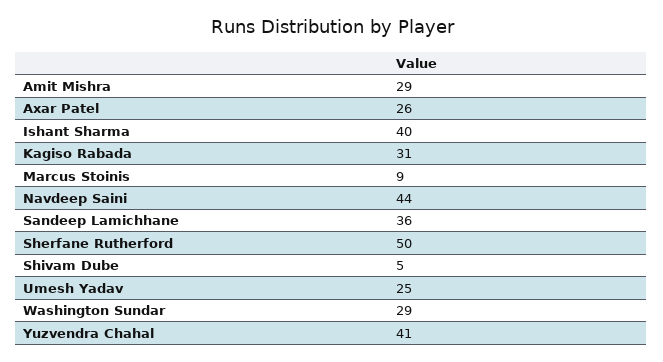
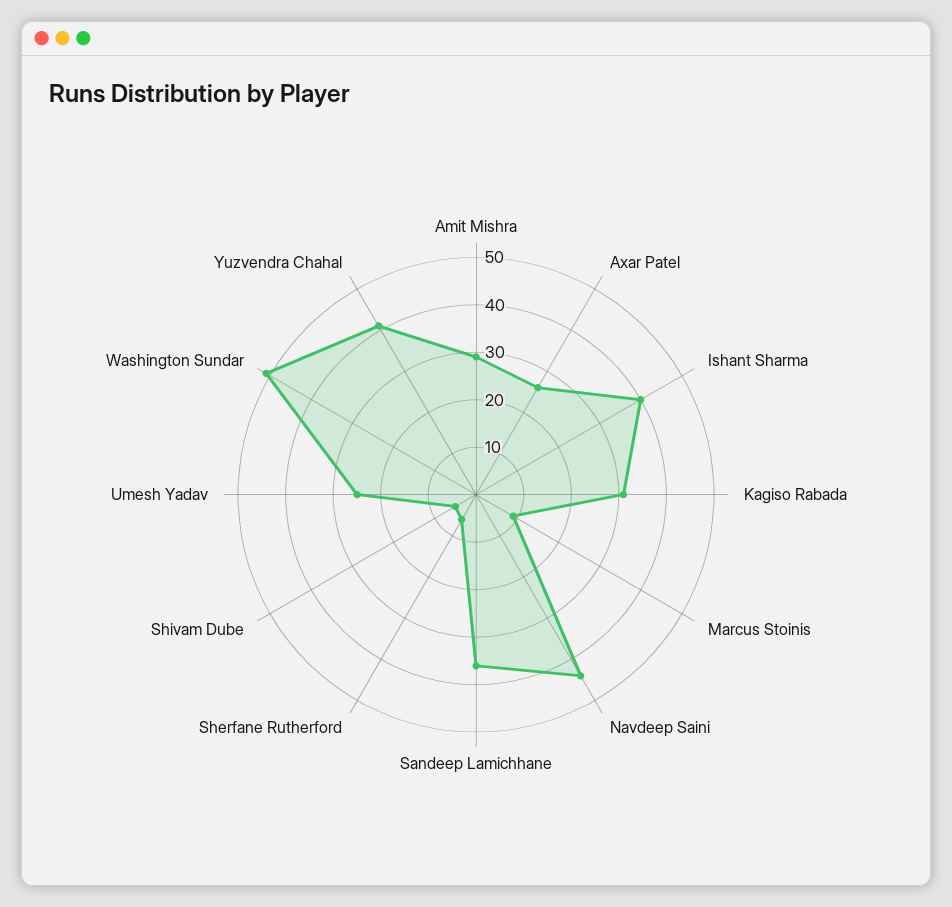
Sherfane Rutherford: 50 -> 5
Washington Sundar: 29 -> 50

